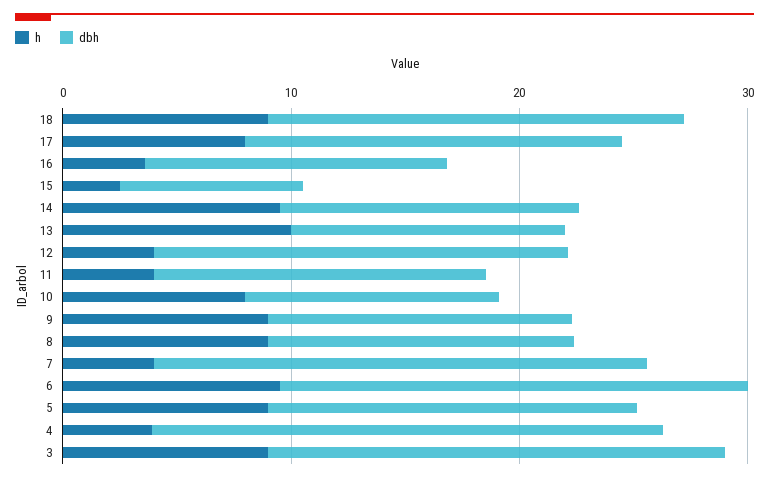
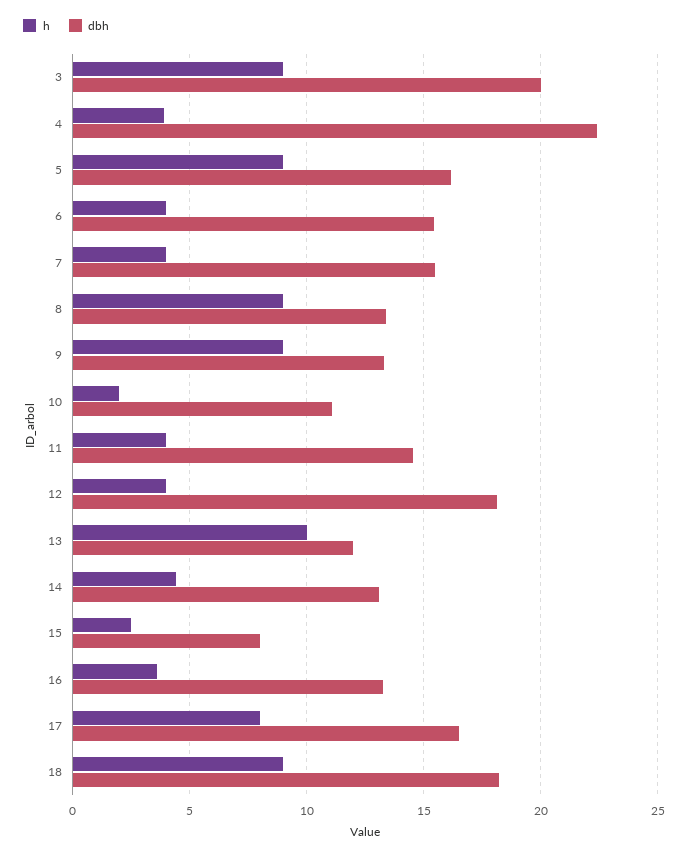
h, 14: 10 -> 4.5
h, 10: 8 -> 2
dbh, 7: 22 -> 15.5
h, 6: 10 -> 4
dbh, 6: 20 -> 15.5

